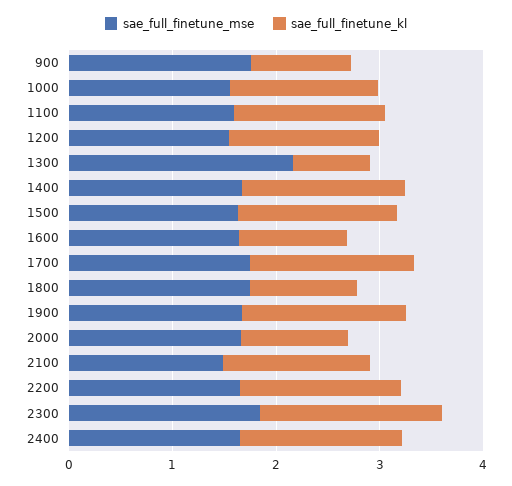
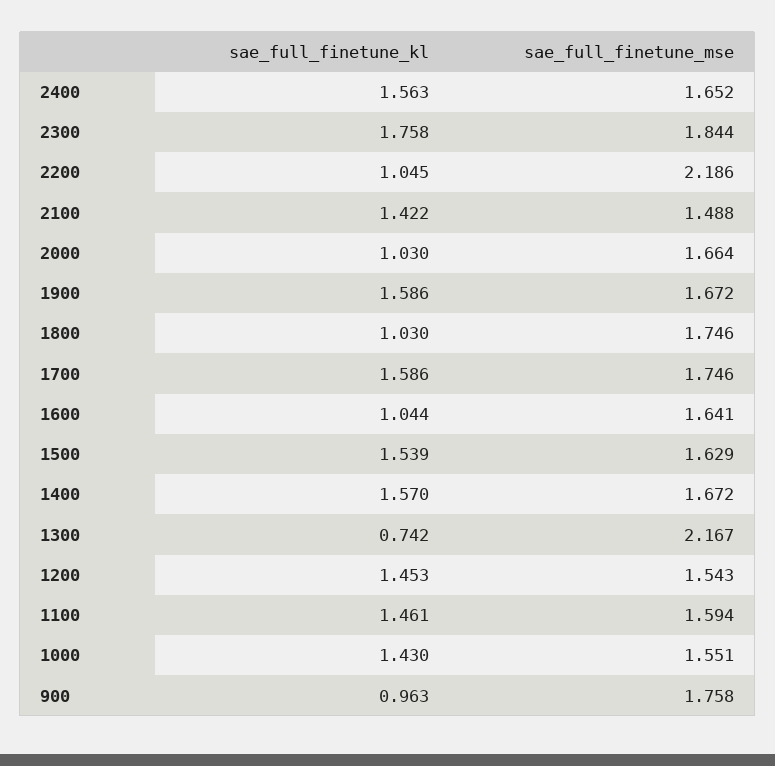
sae_full_finetune_mse, 2200: 1.6 -> 2.186
sae_full_finetune_kl, 2200: 1.6 -> 1.045

